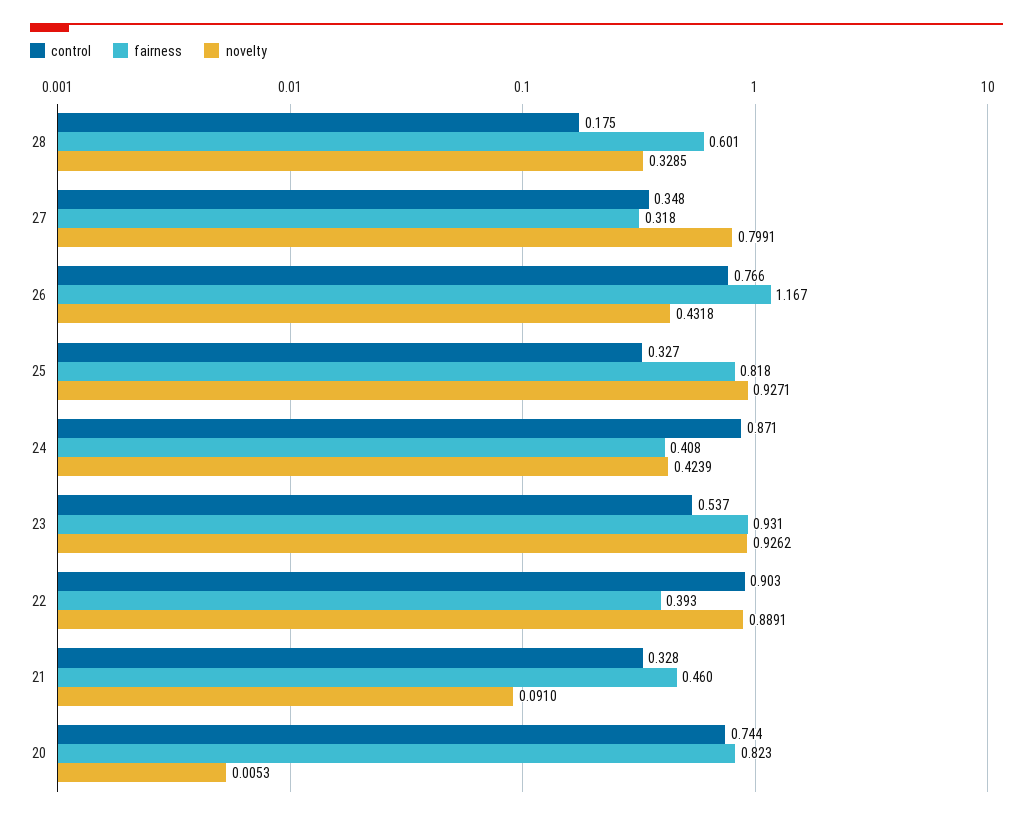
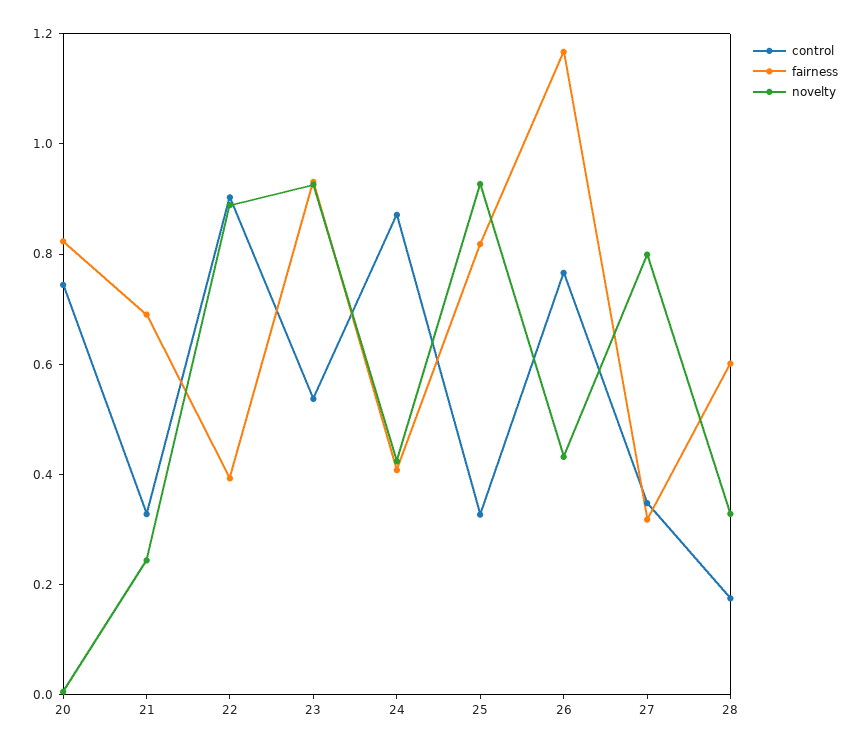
fairness, 21: 0.46 -> 0.7
novelty, 21: 0.091 -> 0.25

